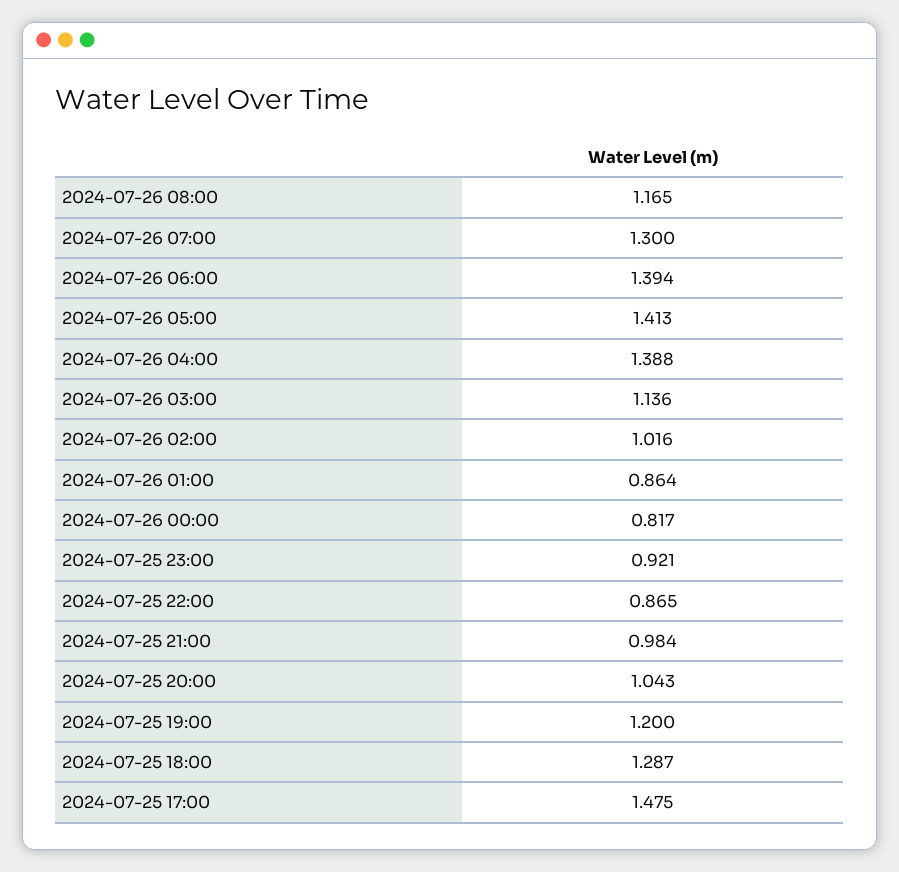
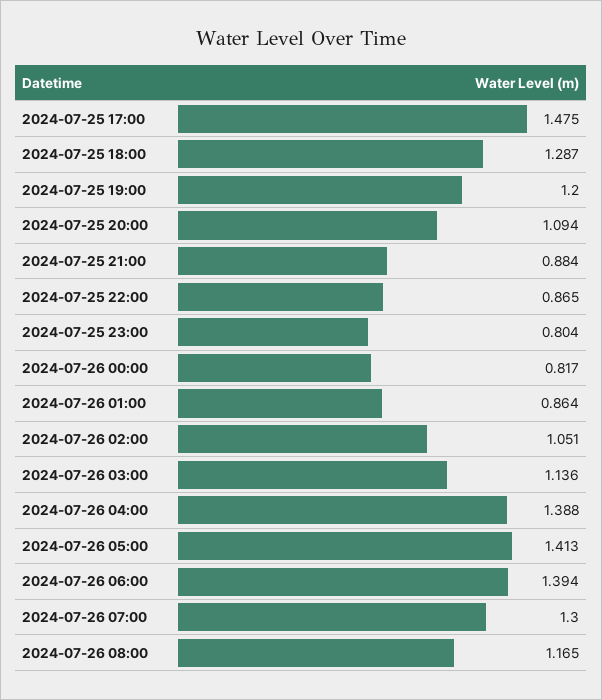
2024-07-26 02:00: 1.016 -> 1.051
2024-07-25 23:00: 0.921 -> 0.804
2024-07-25 21:00: 0.984 -> 0.884
2024-07-25 20:00: 1.043 -> 1.094

